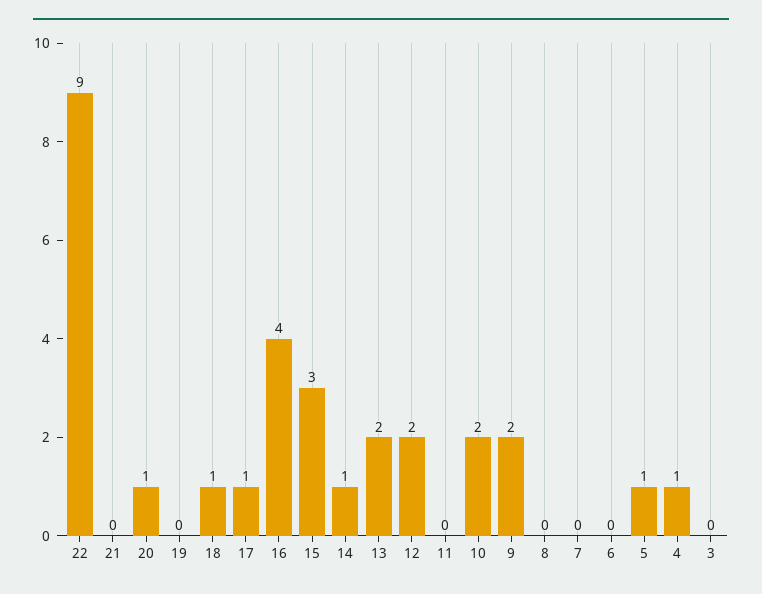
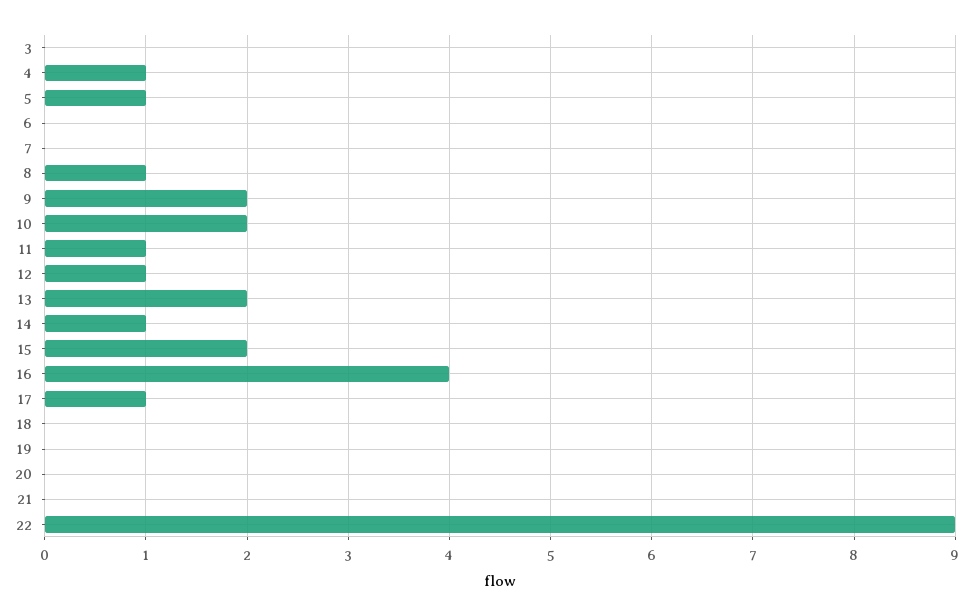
20: 1 -> 0
18: 1 -> 0
15: 3 -> 2
12: 2 -> 1
11: 0 -> 1
8: 0 -> 1

